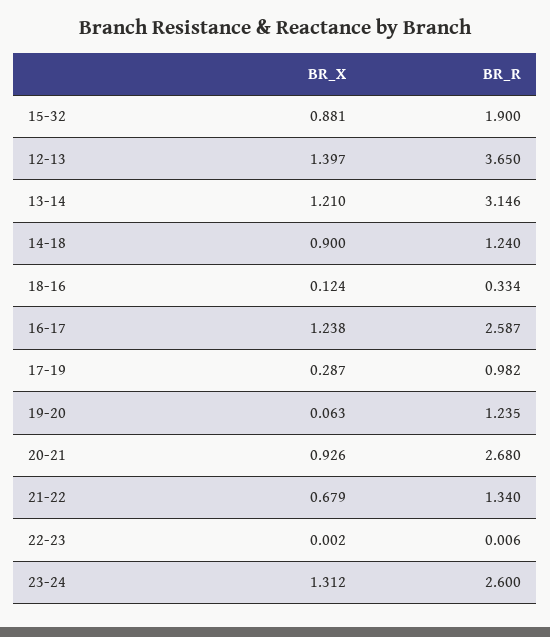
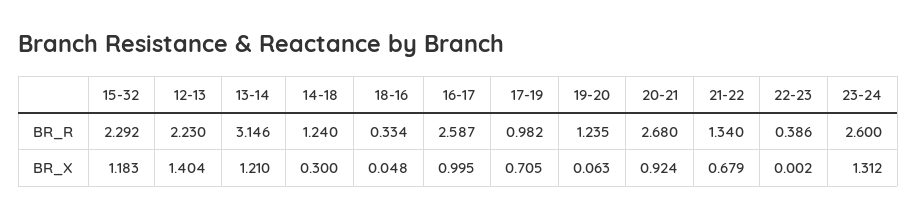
BR_X, 15-32: 0.881 -> 1.183
BR_R, 15-32: 1.9 -> 2.292
BR_X, 12-13: 1.397 -> 1.404
BR_R, 12-13: 3.65 -> 2.23
BR_X, 14-18: 0.9 -> 0.3
BR_X, 18-16: 0.124 -> 0.048
BR_X, 16-17: 1.238 -> 0.995
BR_X, 17-19: 0.287 -> 0.705
BR_X, 20-21: 0.926 -> 0.924
BR_R, 22-23: 0.006 -> 0.386

